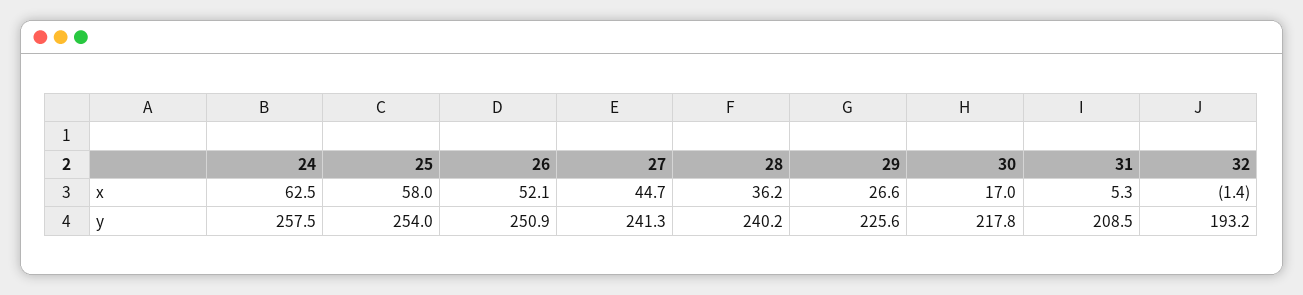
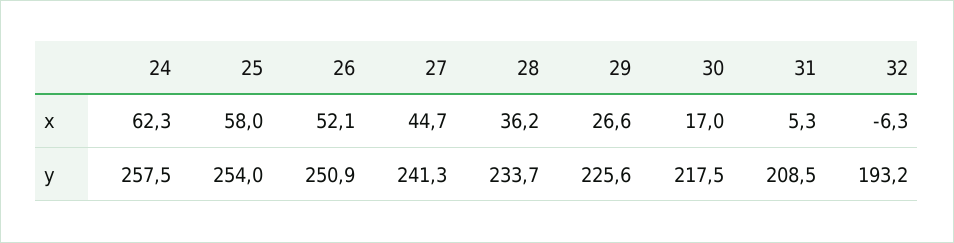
24, x: 62.5 -> 62.3
32, x: -1.4 -> -6.3
28, y: 240.2 -> 233.7
30, y: 217.8 -> 217.5

